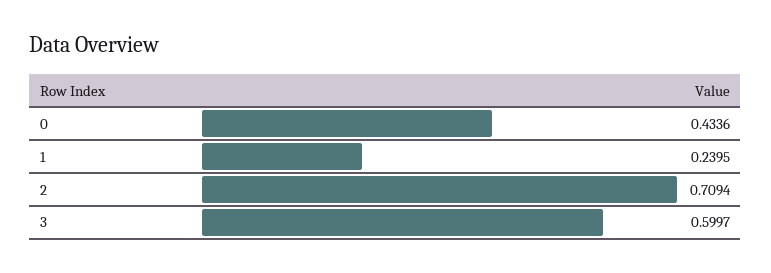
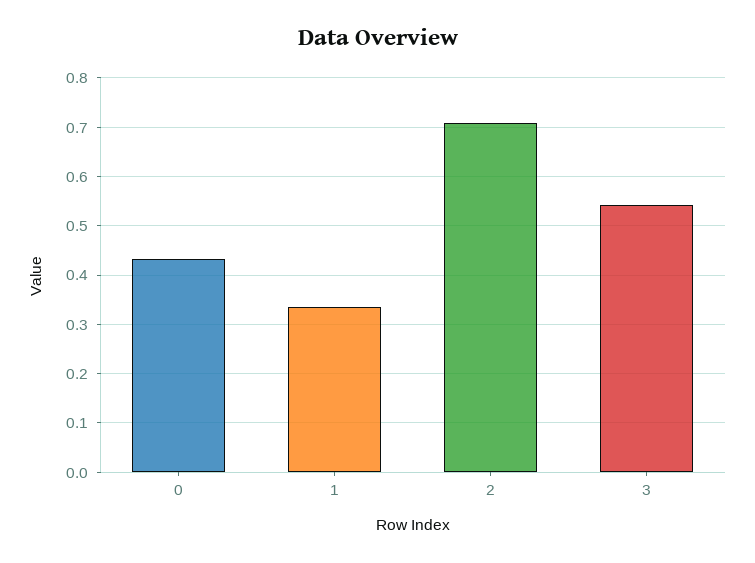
1: 0.2395 -> 0.34
3: 0.5997 -> 0.54

